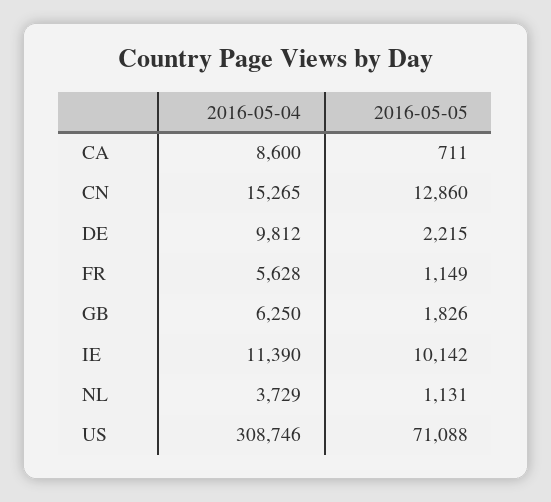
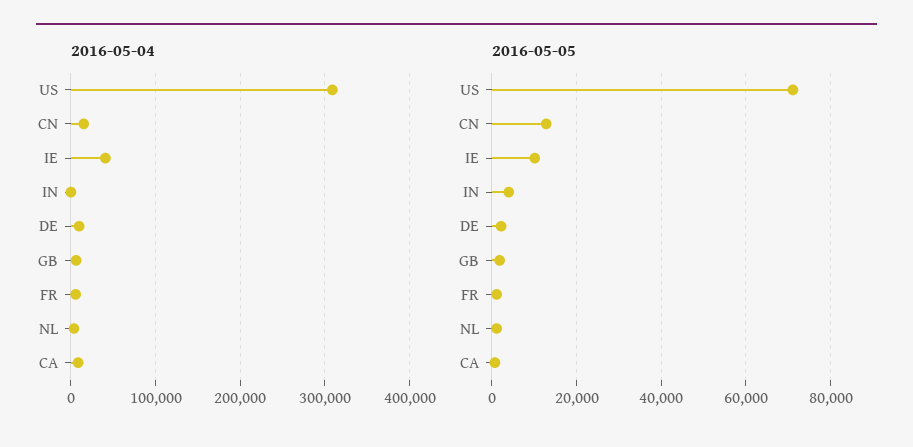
2016-05-04, IE: 11390 -> 40000
2016-05-04, IN: none -> 0
2016-05-05, IN: none -> 4000

